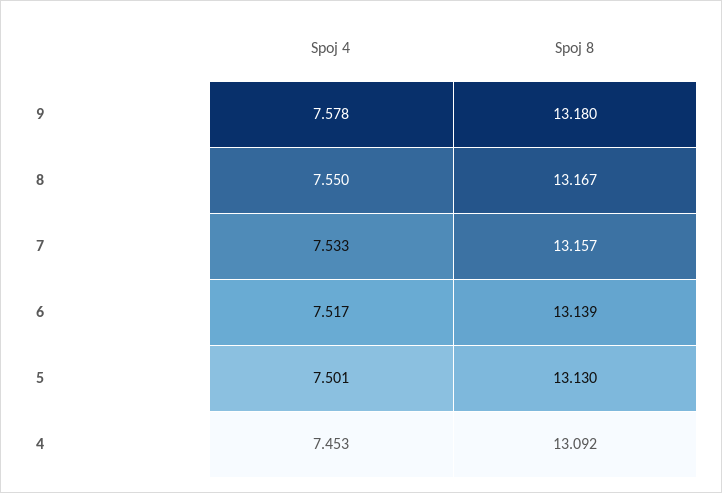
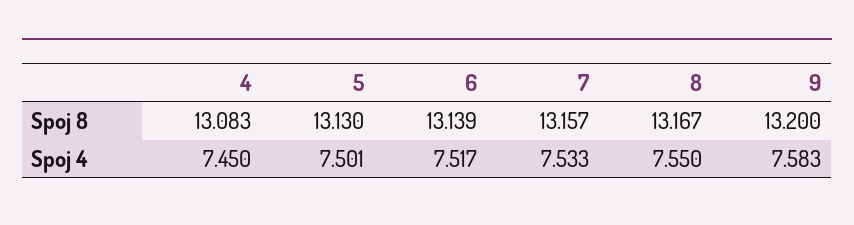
Spoj 4, 9: 7.578 -> 7.583
Spoj 8, 9: 13.18 -> 13.2
Spoj 4, 4: 7.453 -> 7.45
Spoj 8, 4: 13.092 -> 13.083

